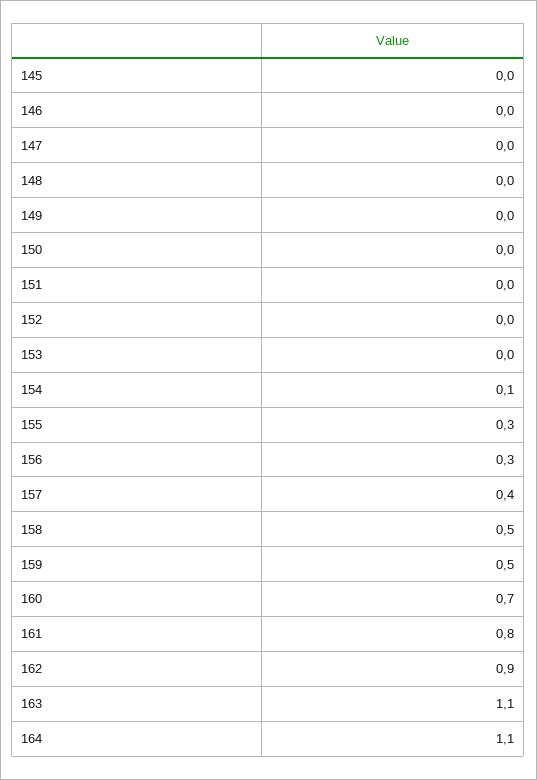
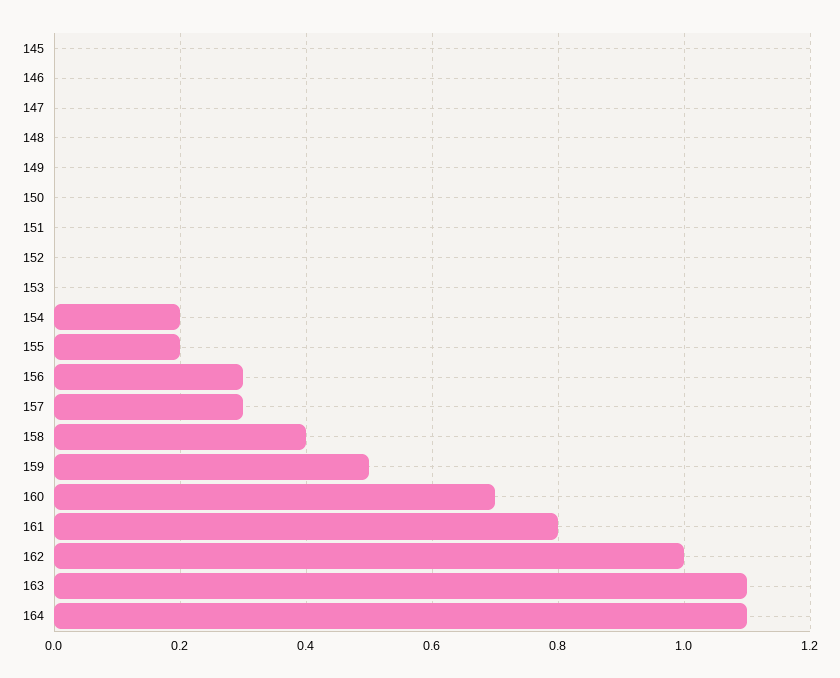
154: 0.1 -> 0.2
155: 0.3 -> 0.2
157: 0.4 -> 0.3
158: 0.5 -> 0.4
162: 0.9 -> 1

